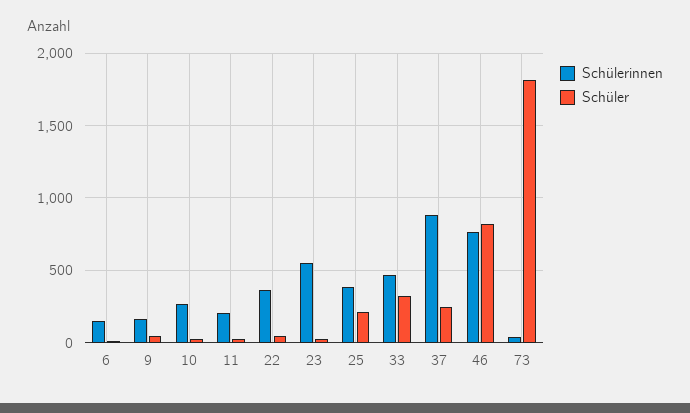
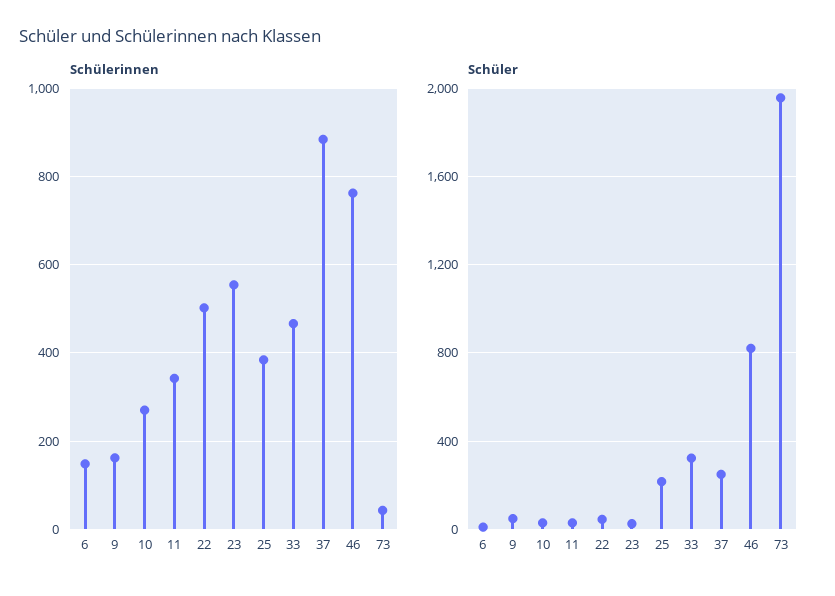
Schülerinnen, 11: 200 -> 340
Schülerinnen, 22: 350 -> 500
Schüler, 73: 1800 -> 1950

